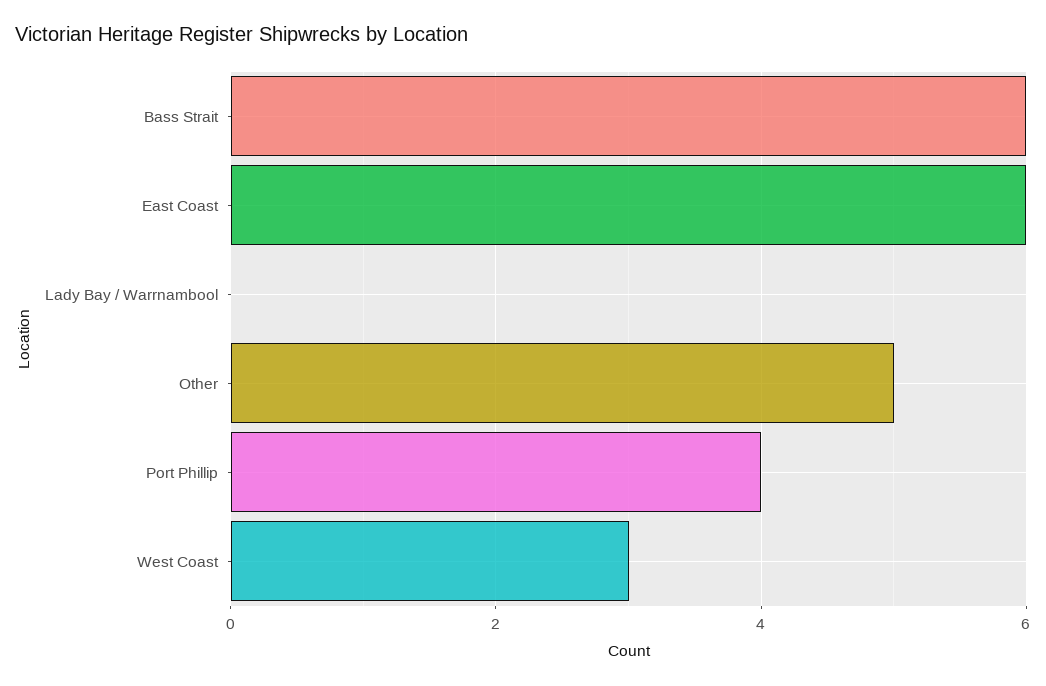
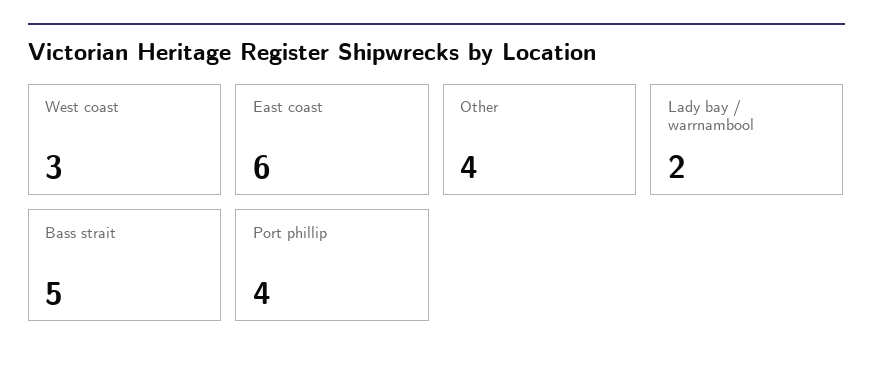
Bass Strait: 6 -> 5
Lady Bay / Warrnambool: 0 -> 2
Other: 5 -> 4

